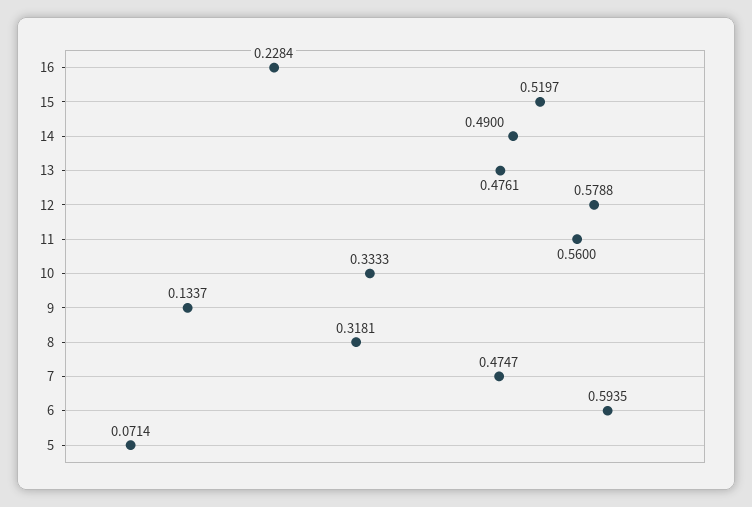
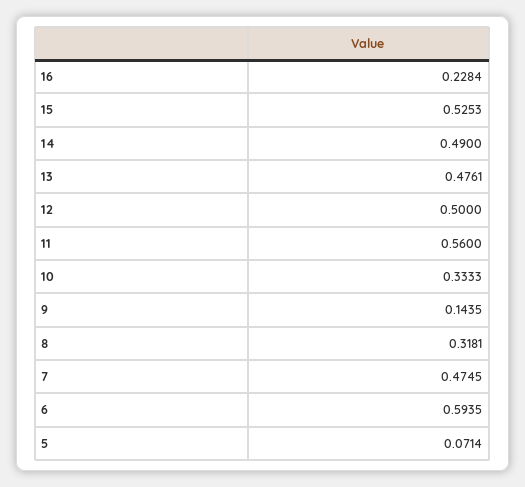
15: 0.5197 -> 0.5253
12: 0.5788 -> 0.5
9: 0.1337 -> 0.1435
7: 0.4747 -> 0.4745

